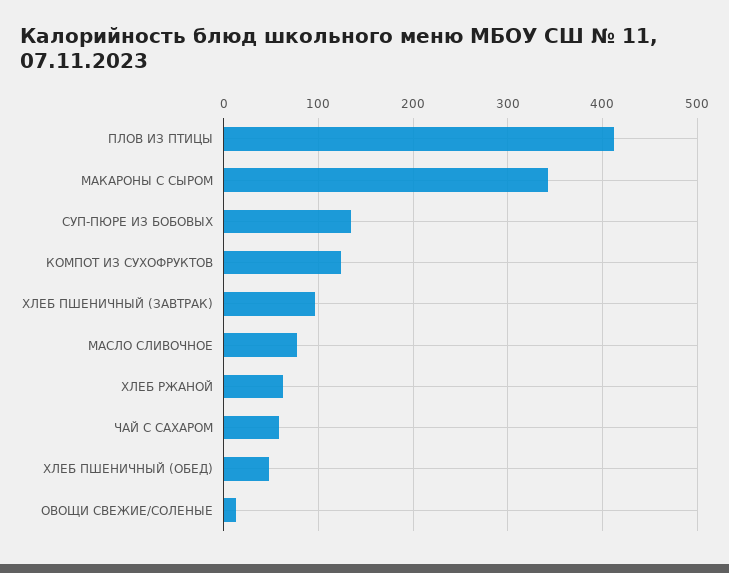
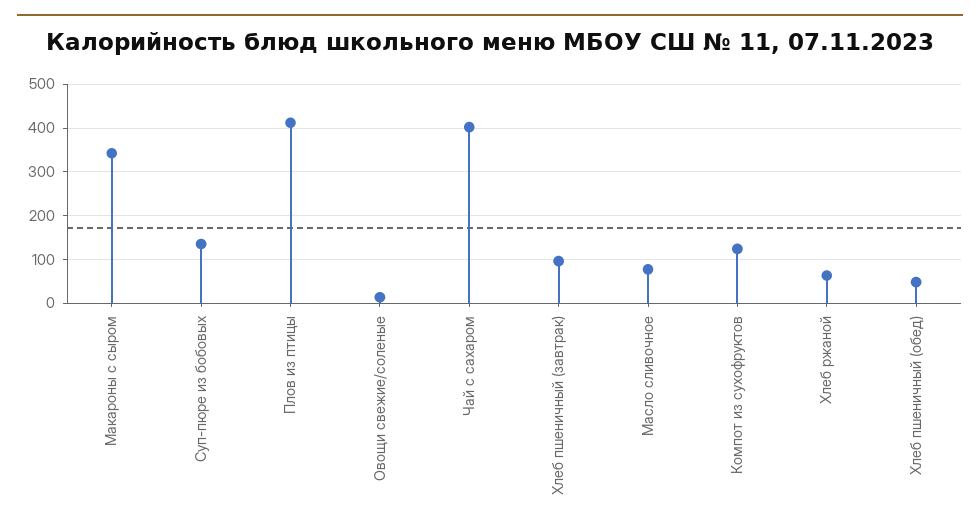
ЧАЙ С САХАРОМ: 60 -> 400

